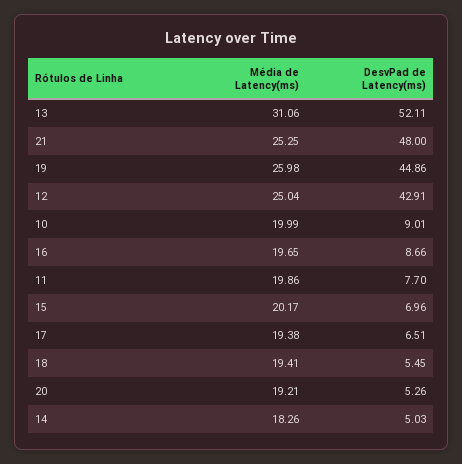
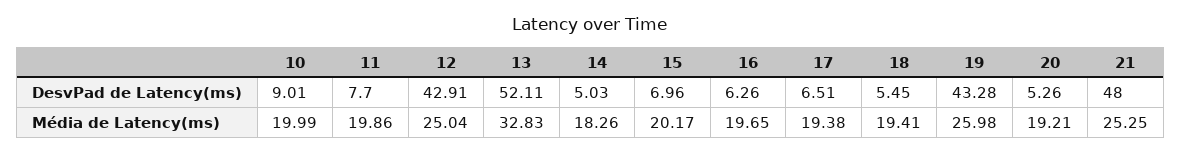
Média de Latency(ms), 13: 31.06 -> 32.83
DesvPad de Latency(ms), 19: 44.86 -> 43.28
DesvPad de Latency(ms), 16: 8.66 -> 6.26

